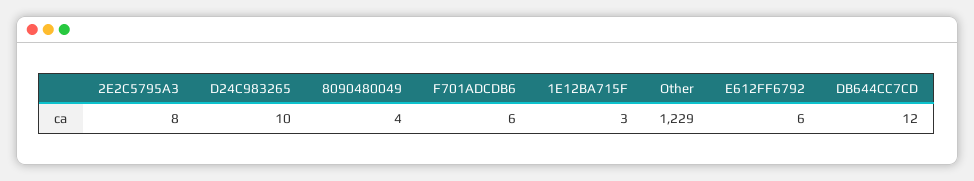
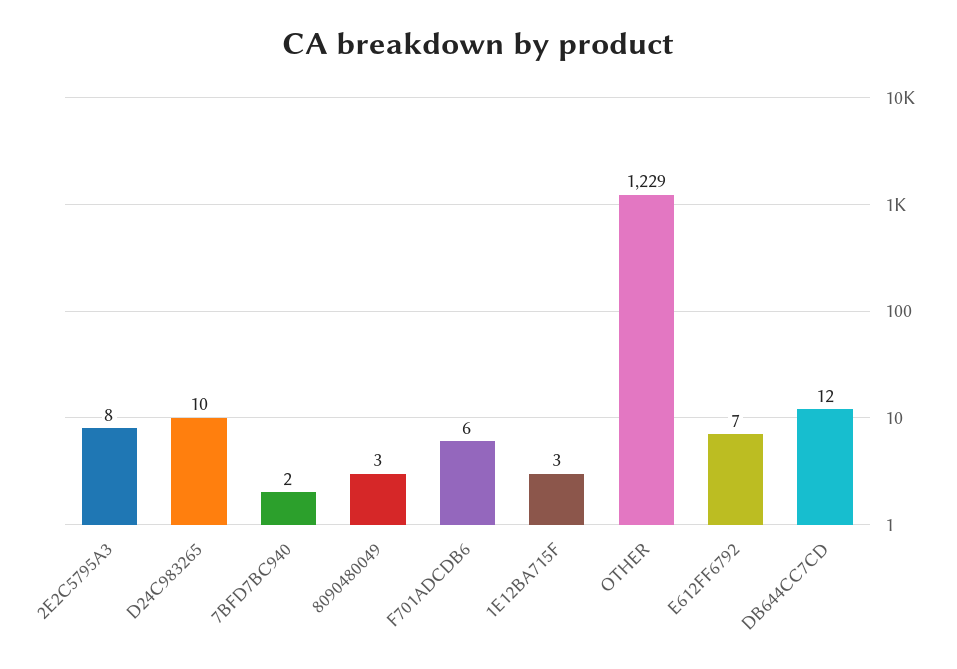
8090480049: 4 -> 3
E612FF6792: 6 -> 7
7BFD7BC940: none -> 2

